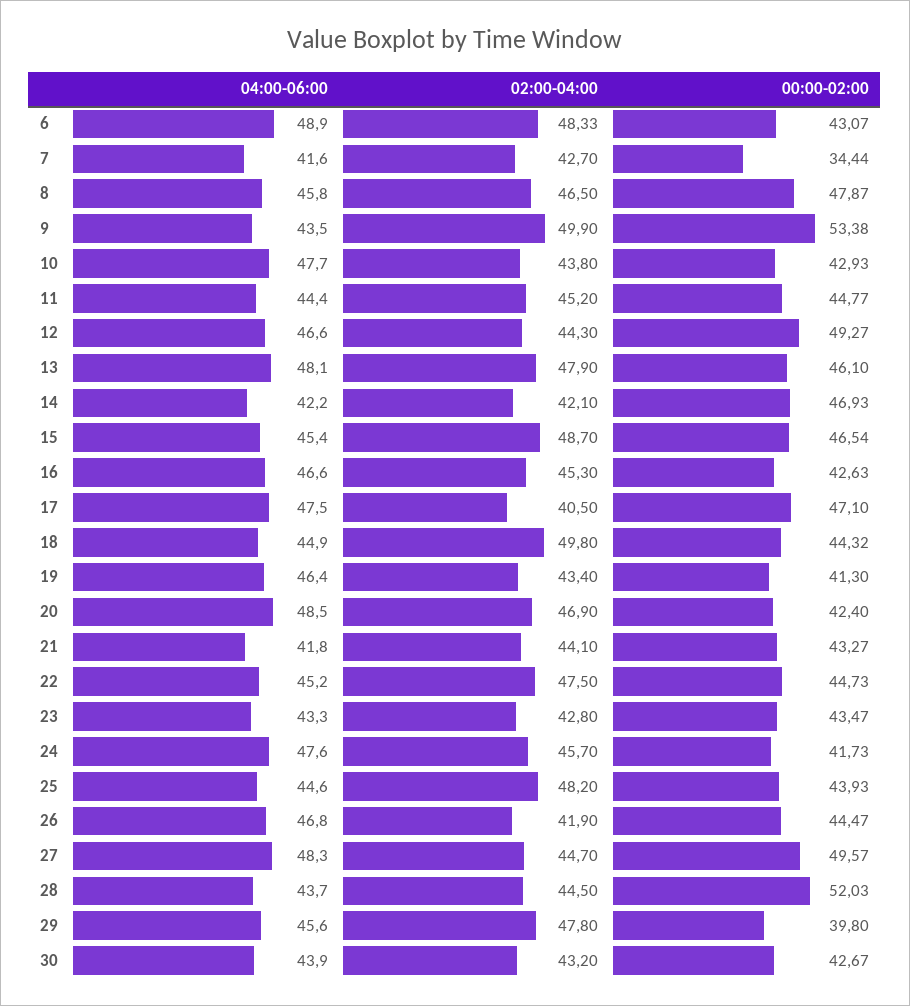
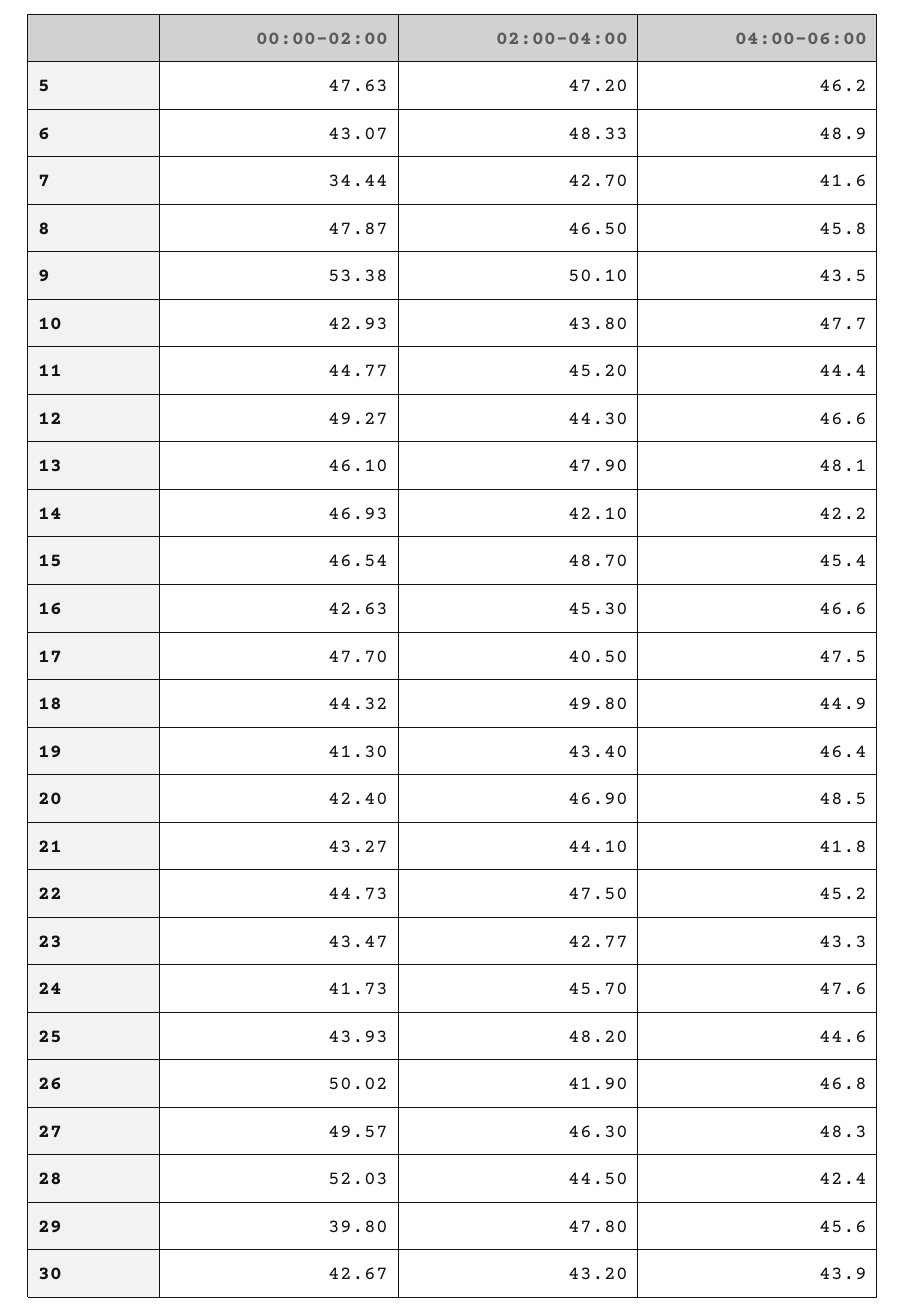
02:00-04:00, 9: 49.9 -> 50.1
00:00-02:00, 17: 47.1 -> 47.7
02:00-04:00, 23: 42.8 -> 42.77
00:00-02:00, 26: 44.47 -> 50.02
02:00-04:00, 27: 44.7 -> 46.3
04:00-06:00, 28: 43.7 -> 42.4
00:00-02:00, 5: none -> 47.63
02:00-04:00, 5: none -> 47.2
04:00-06:00, 5: none -> 46.2

